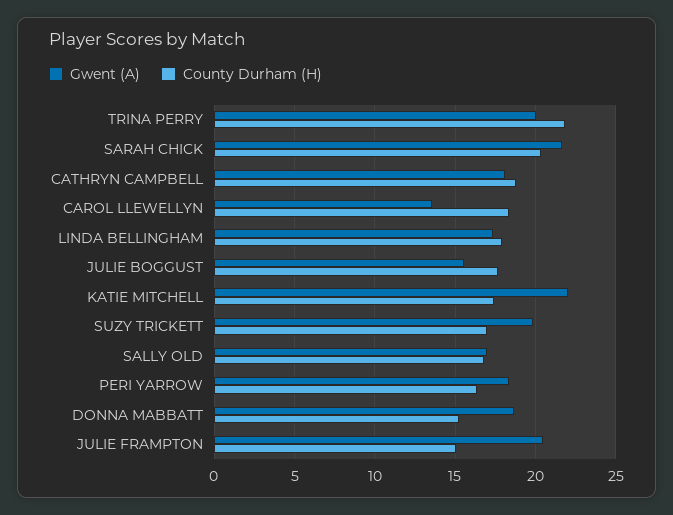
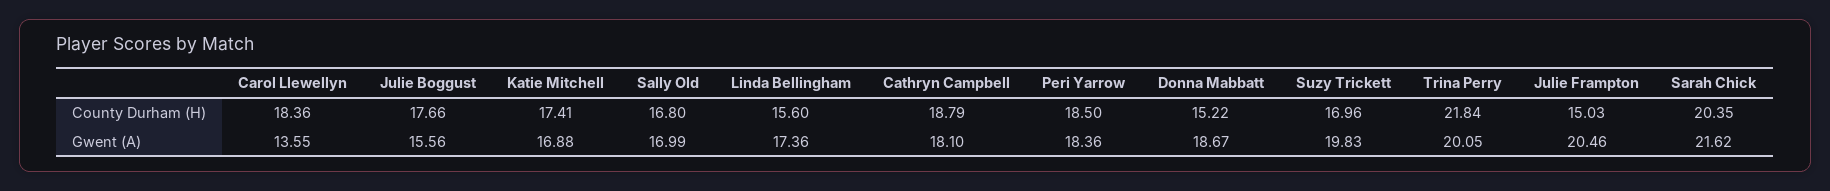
County Durham (H), LINDA BELLINGHAM: 18 -> 15.6
Gwent (A), KATIE MITCHELL: 22 -> 16.88
County Durham (H), PERI YARROW: 16.5 -> 18.5

